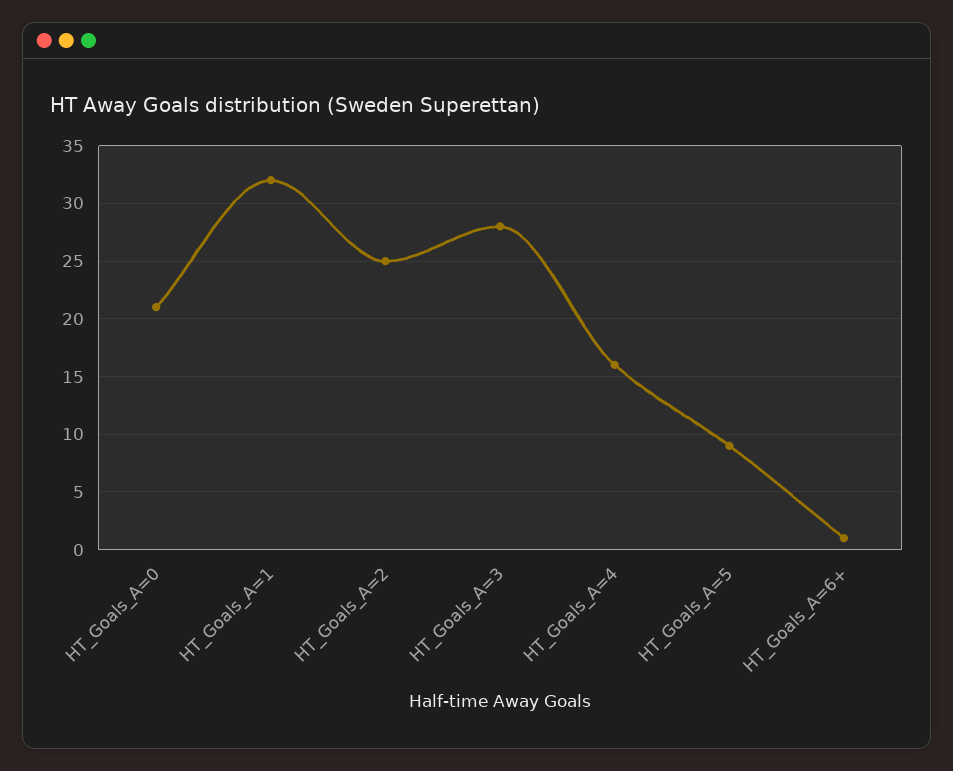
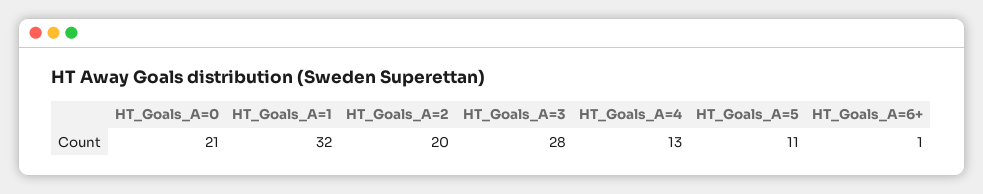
HT_Goals_A=2: 25 -> 20
HT_Goals_A=4: 16 -> 13
HT_Goals_A=5: 9 -> 11

